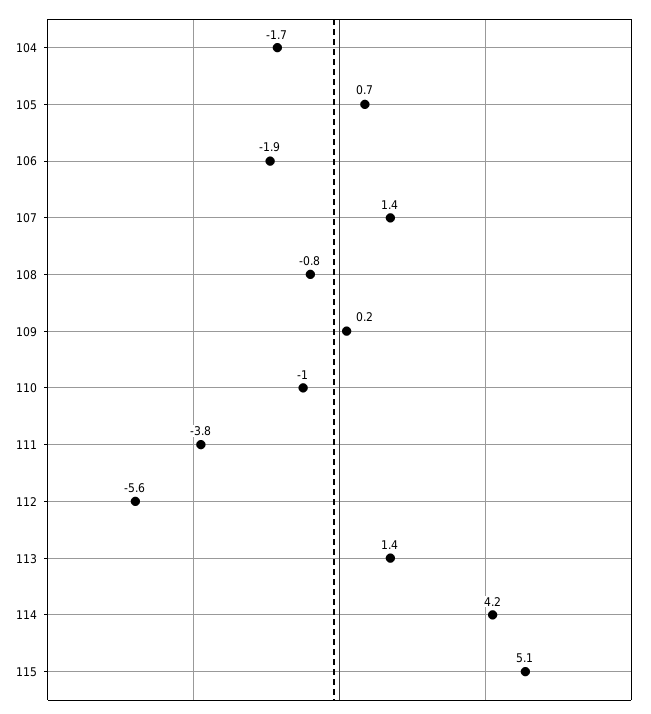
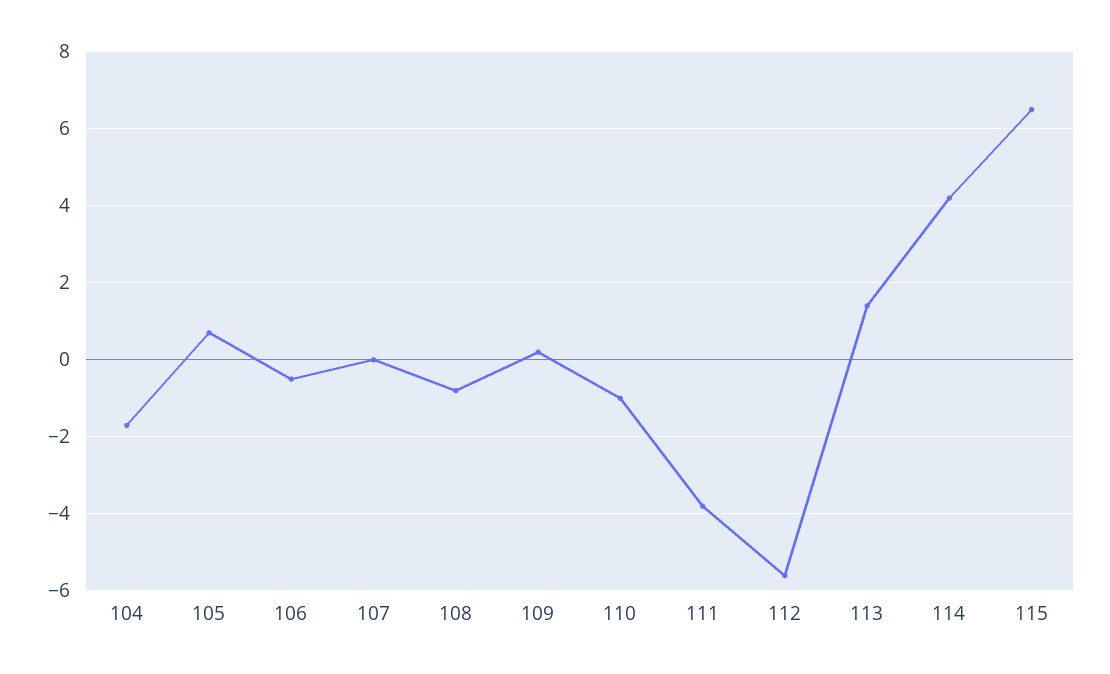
106: -1.9 -> -0.5
107: 1.4 -> 0
115: 5.1 -> 6.5

